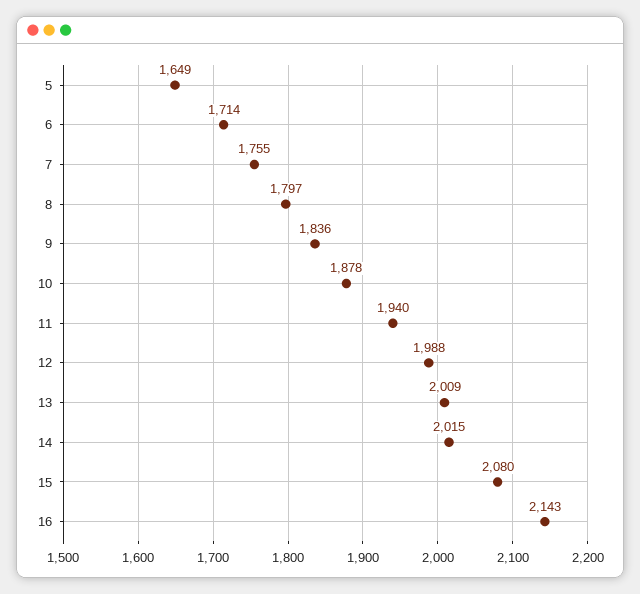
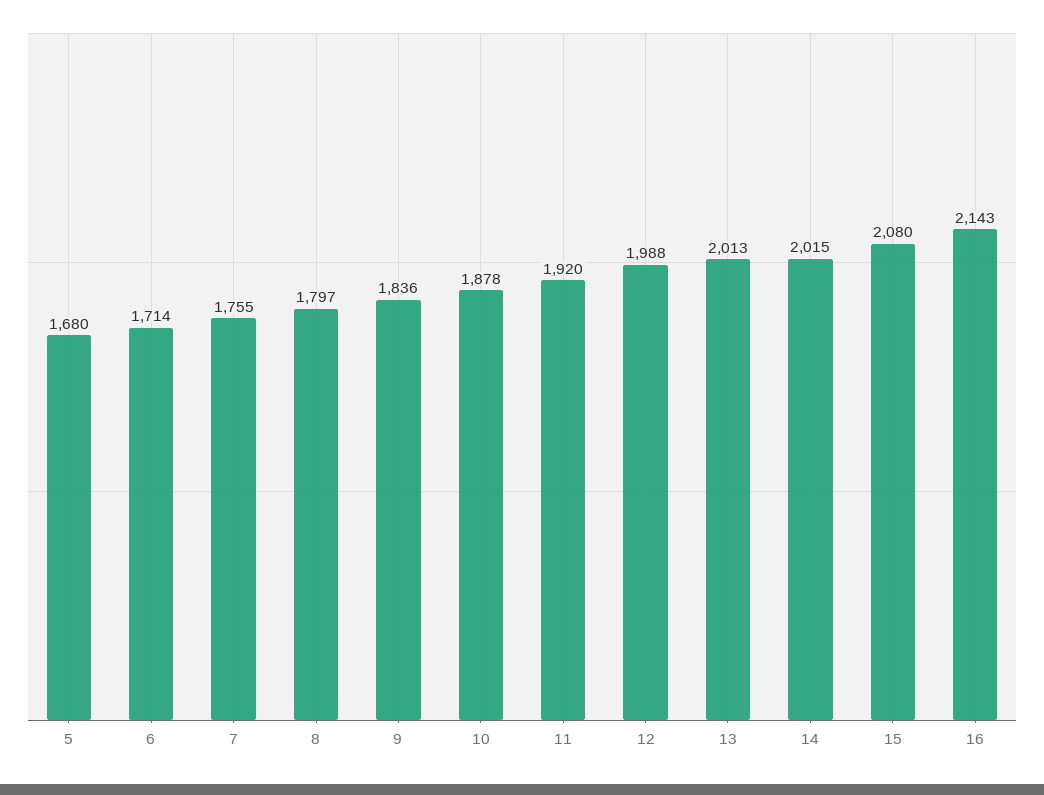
5: 1649 -> 1680
11: 1940 -> 1920
13: 2009 -> 2013

